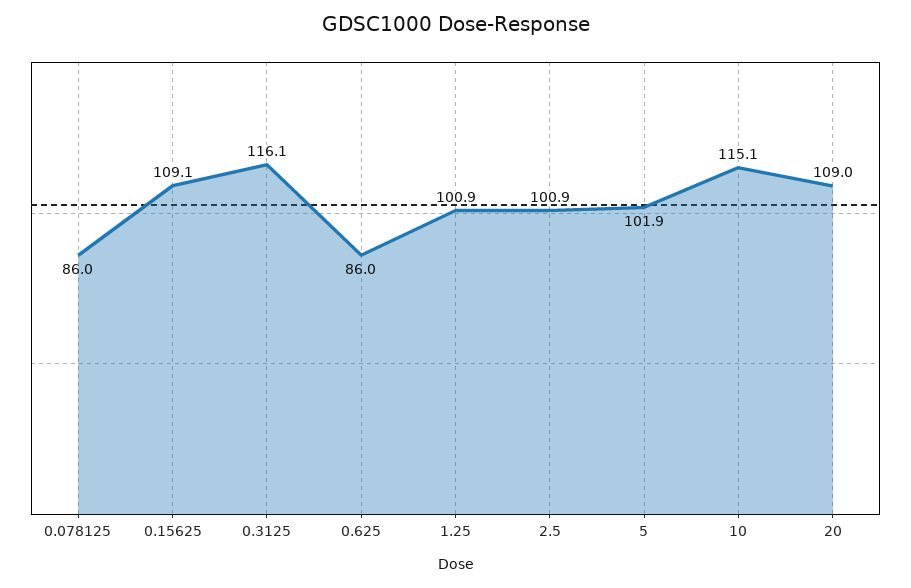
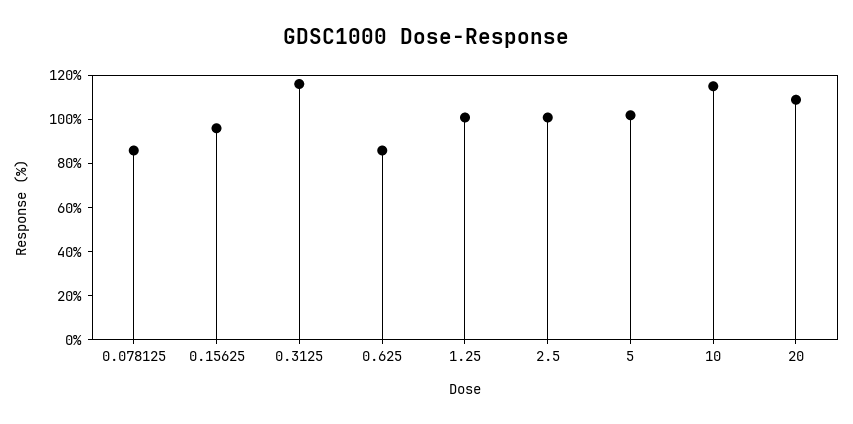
0.15625: 109.1 -> 95

